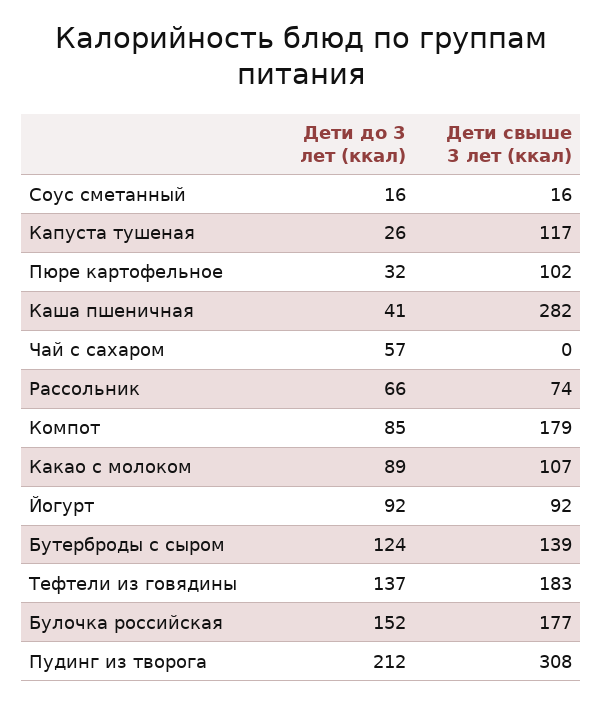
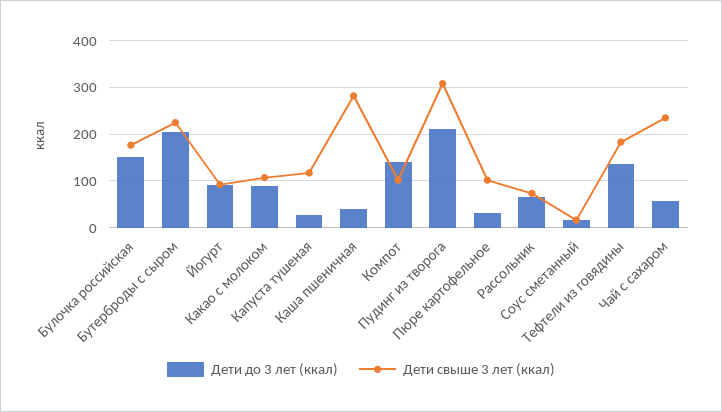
Дети свыше 3 лет (ккал), Чай с сахаром: 0 -> 240
Дети до 3 лет (ккал), Компот: 85 -> 140
Дети свыше 3 лет (ккал), Компот: 179 -> 100
Дети до 3 лет (ккал), Бутерброды с сыром: 124 -> 200
Дети свыше 3 лет (ккал), Бутерброды с сыром: 139 -> 220

